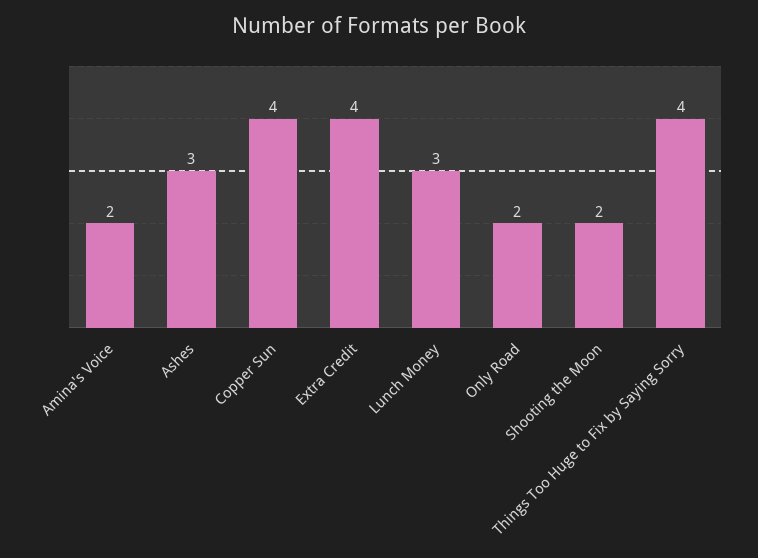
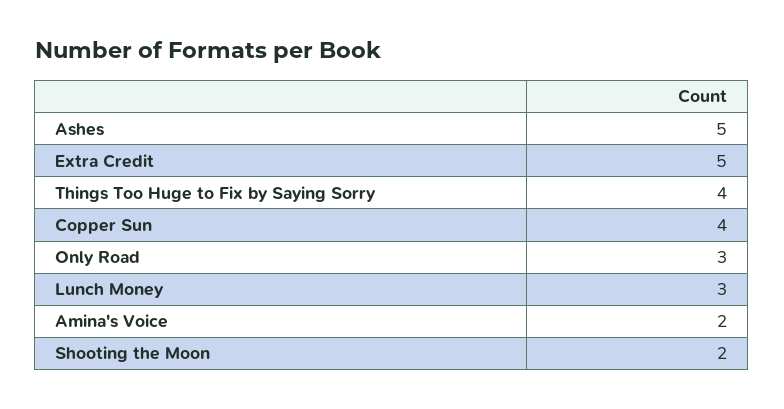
Ashes: 3 -> 5
Extra Credit: 4 -> 5
Only Road: 2 -> 3

